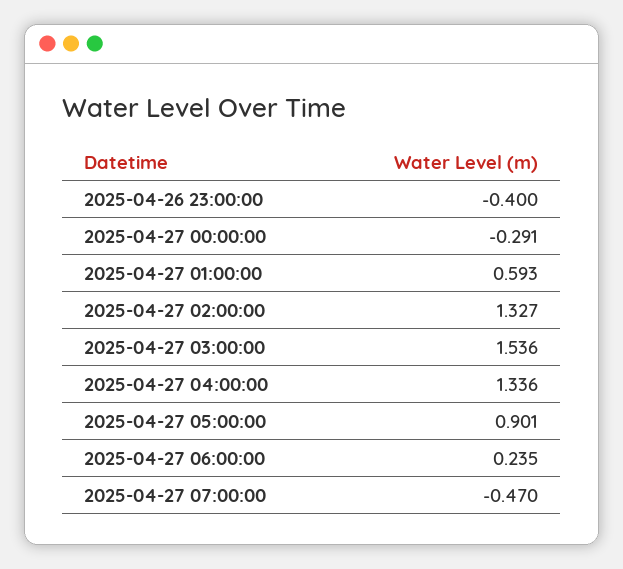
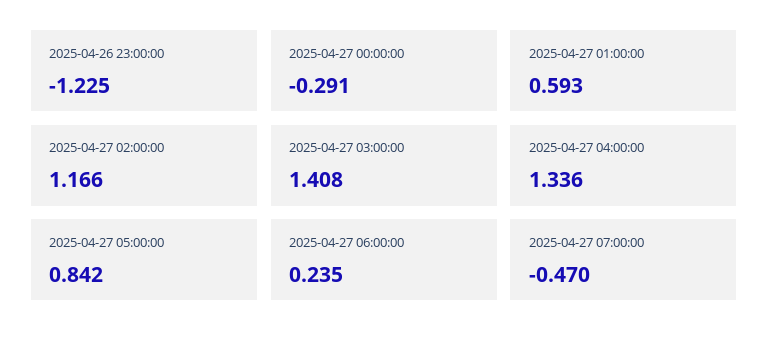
2025-04-26 23:00:00: -0.4 -> -1.225
2025-04-27 02:00:00: 1.327 -> 1.166
2025-04-27 03:00:00: 1.536 -> 1.408
2025-04-27 05:00:00: 0.901 -> 0.842

